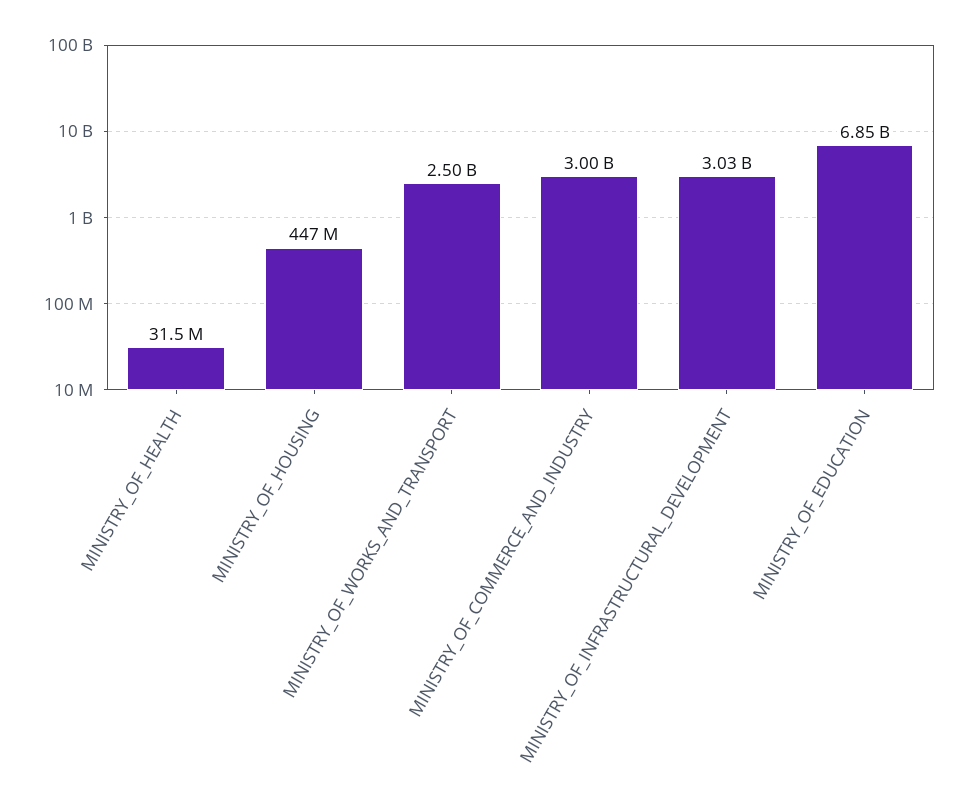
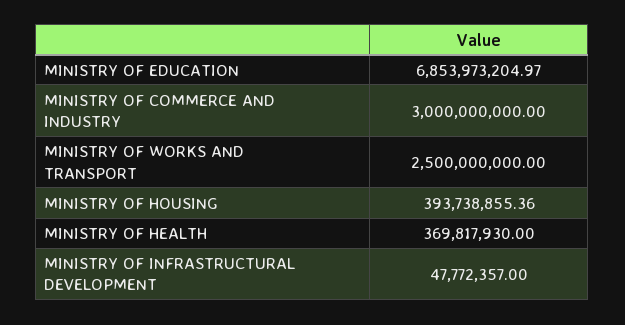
MINISTRY_OF_HEALTH: 31500000 -> 369817930
MINISTRY_OF_HOUSING: 447000000 -> 393738855.36
MINISTRY_OF_INFRASTRUCTURAL_DEVELOPMENT: 3030000000 -> 47772357

